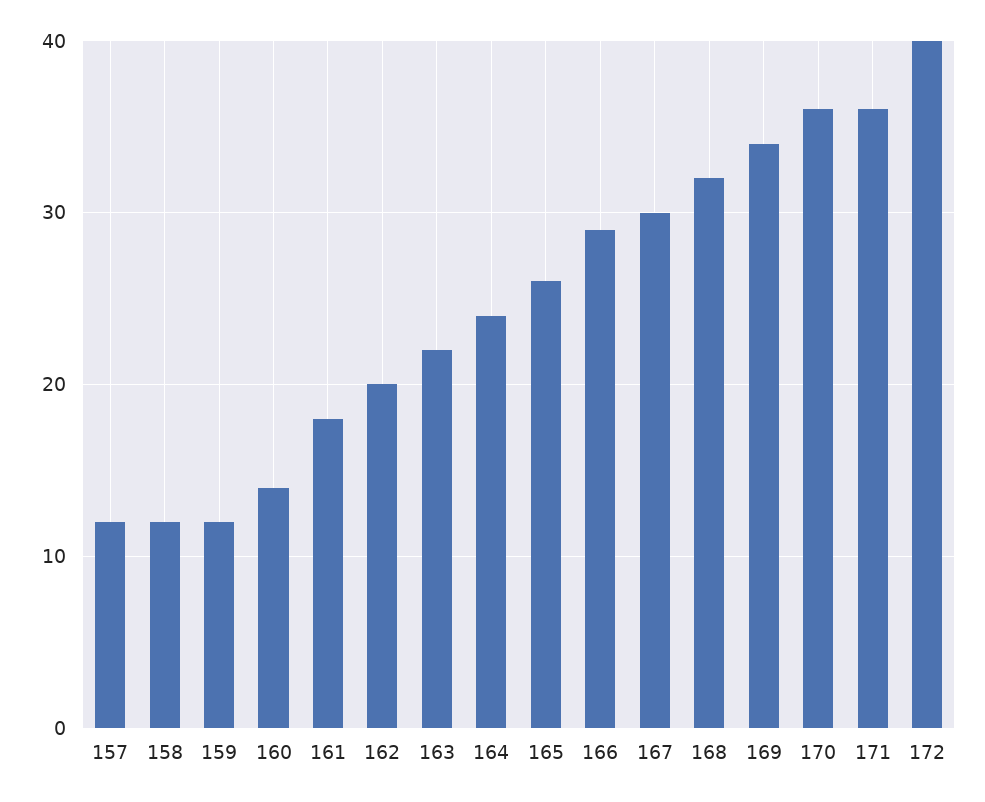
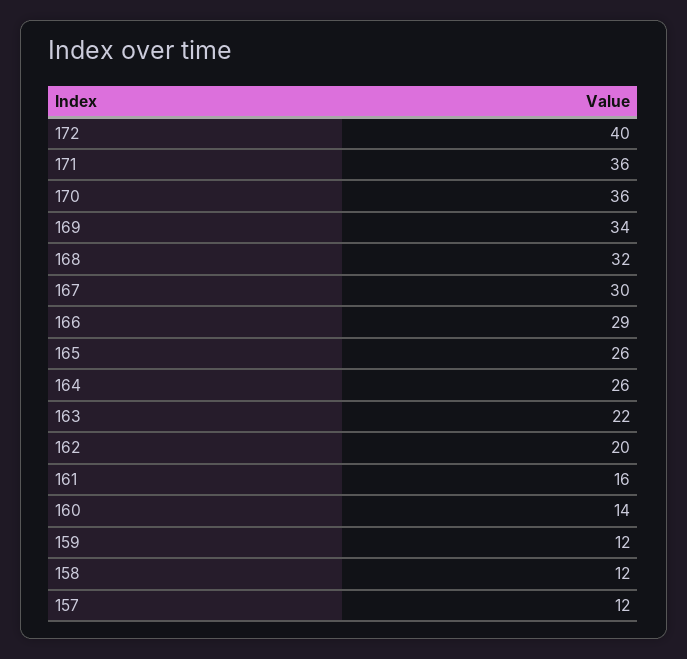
161: 18 -> 16
164: 24 -> 26

